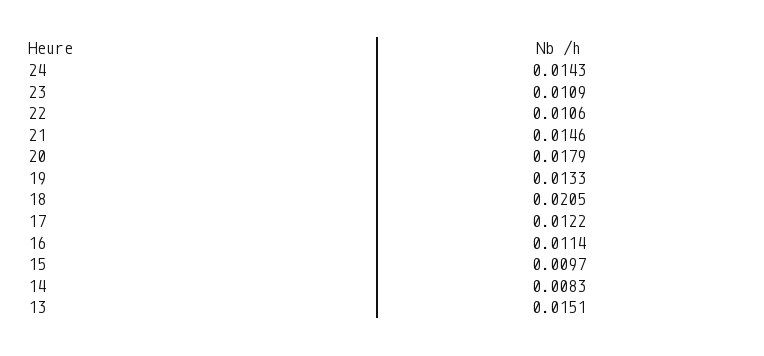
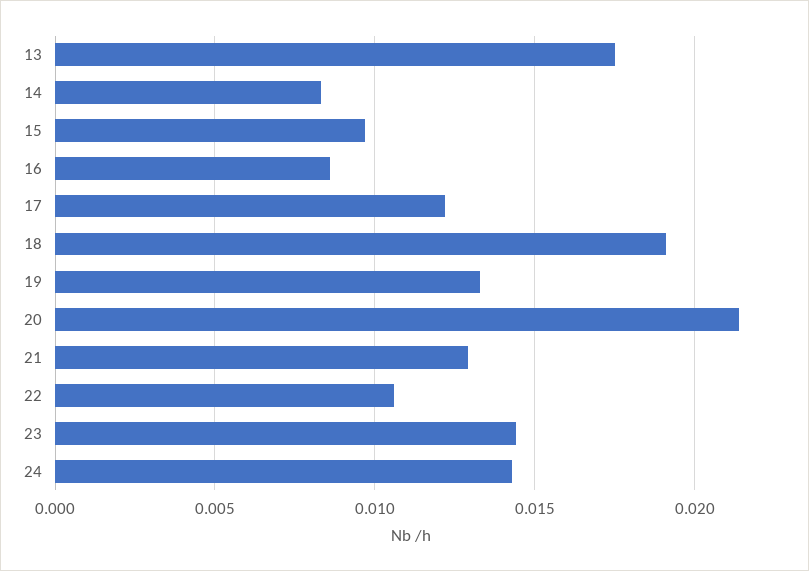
23: 0.0109 -> 0.0145
21: 0.0146 -> 0.013
20: 0.0179 -> 0.0215
18: 0.0205 -> 0.019
16: 0.0114 -> 0.0085
13: 0.0151 -> 0.0175

